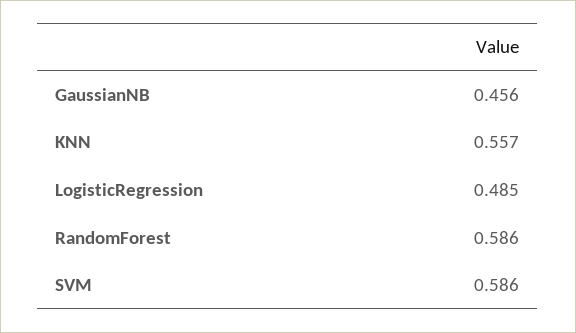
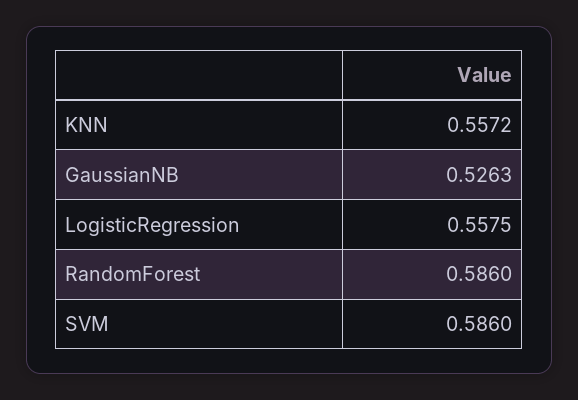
GaussianNB: 0.456 -> 0.5263
LogisticRegression: 0.485 -> 0.5575

